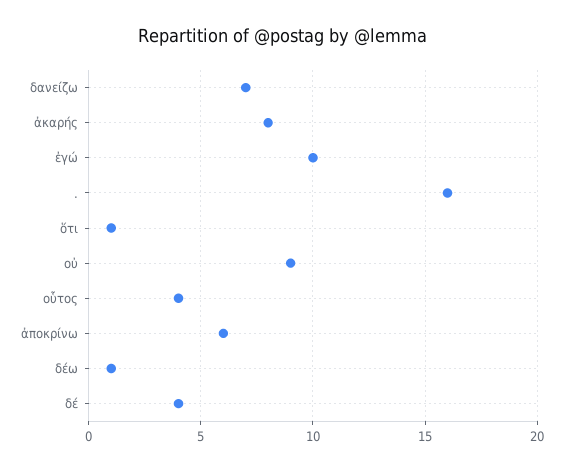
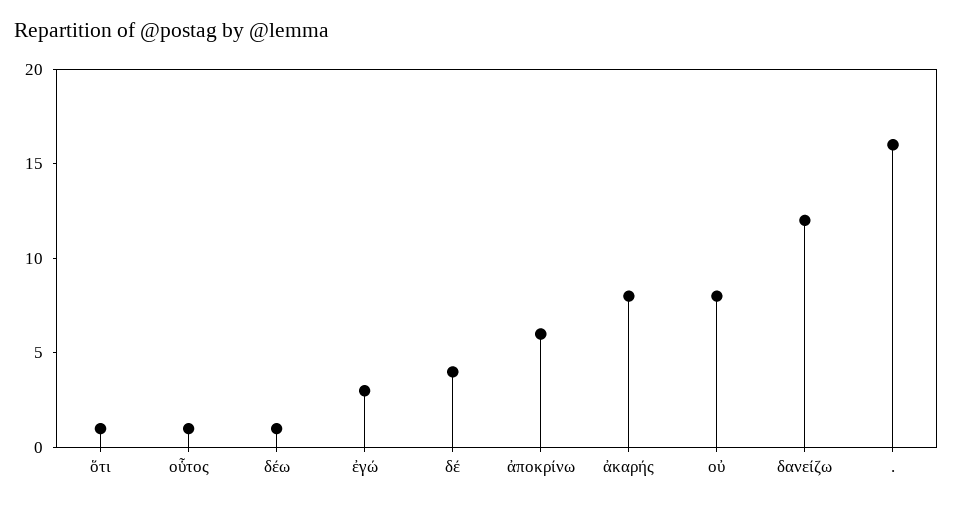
δανείζω: 7 -> 12
ἐγώ: 10 -> 3
οὐ: 9 -> 8
οὗτος: 4 -> 1

